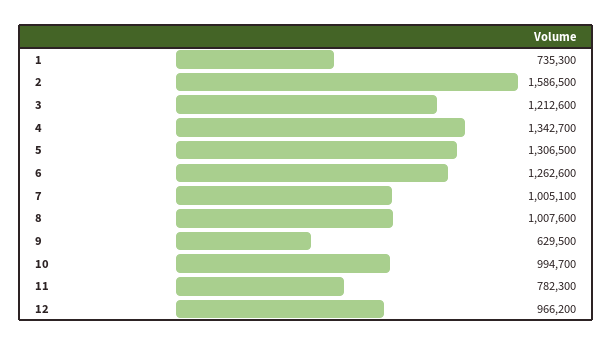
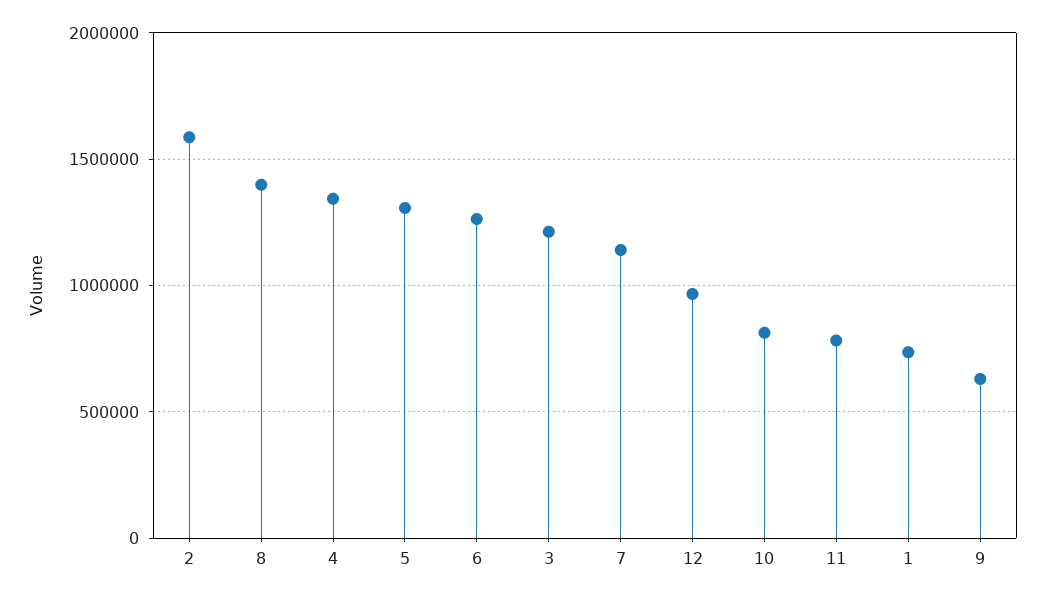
7: 1005100 -> 1150000
8: 1007600 -> 1400000
10: 994700 -> 800000

